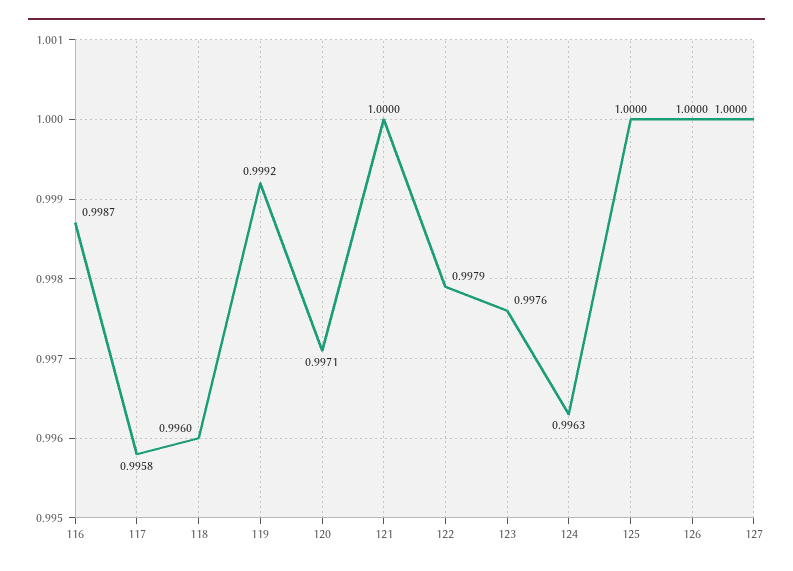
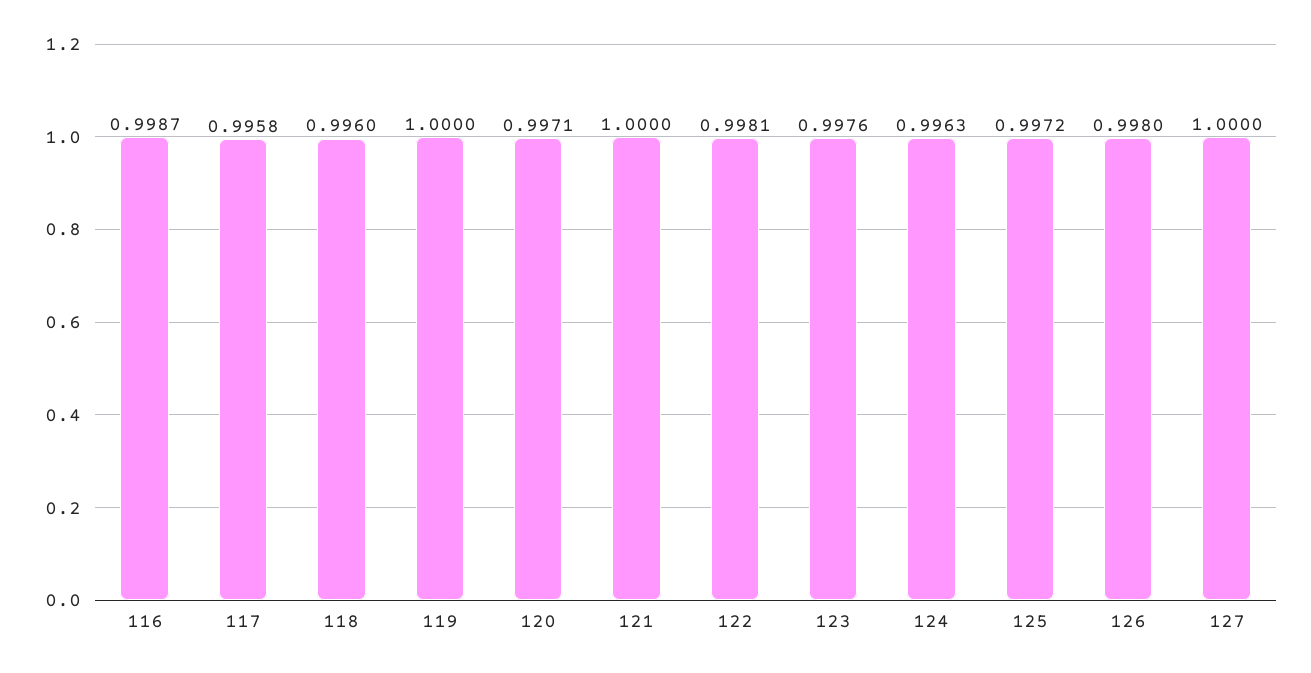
119: 0.9992 -> 1
122: 0.9979 -> 0.9981
125: 1 -> 0.9972
126: 1 -> 0.998

